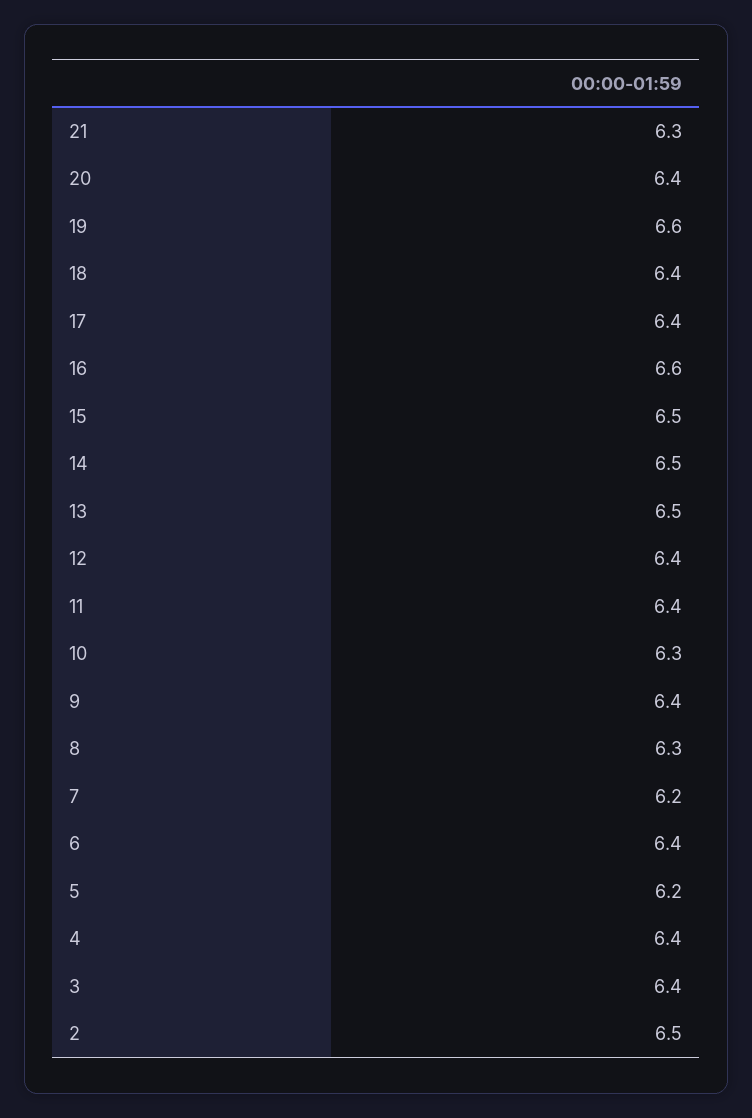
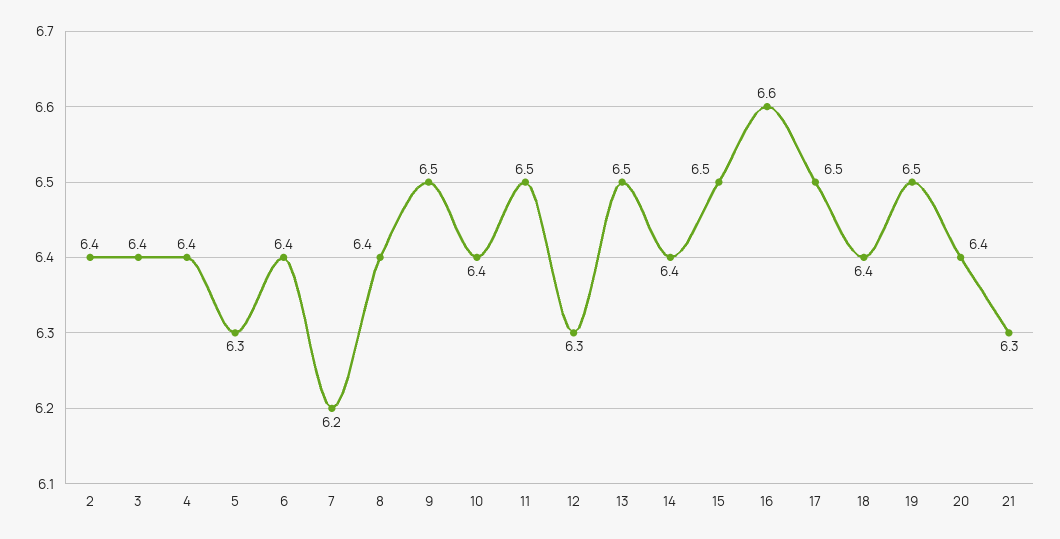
19: 6.6 -> 6.5
17: 6.4 -> 6.5
14: 6.5 -> 6.4
12: 6.4 -> 6.3
11: 6.4 -> 6.5
10: 6.3 -> 6.4
9: 6.4 -> 6.5
8: 6.3 -> 6.4
5: 6.2 -> 6.3
2: 6.5 -> 6.4

